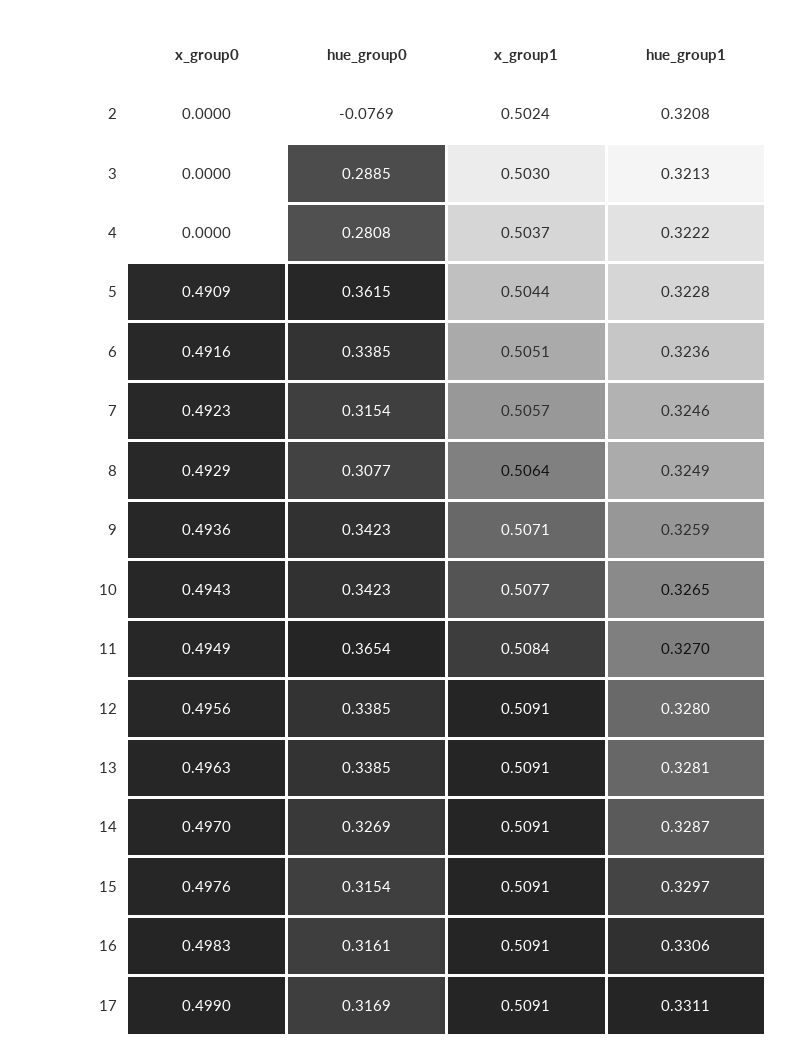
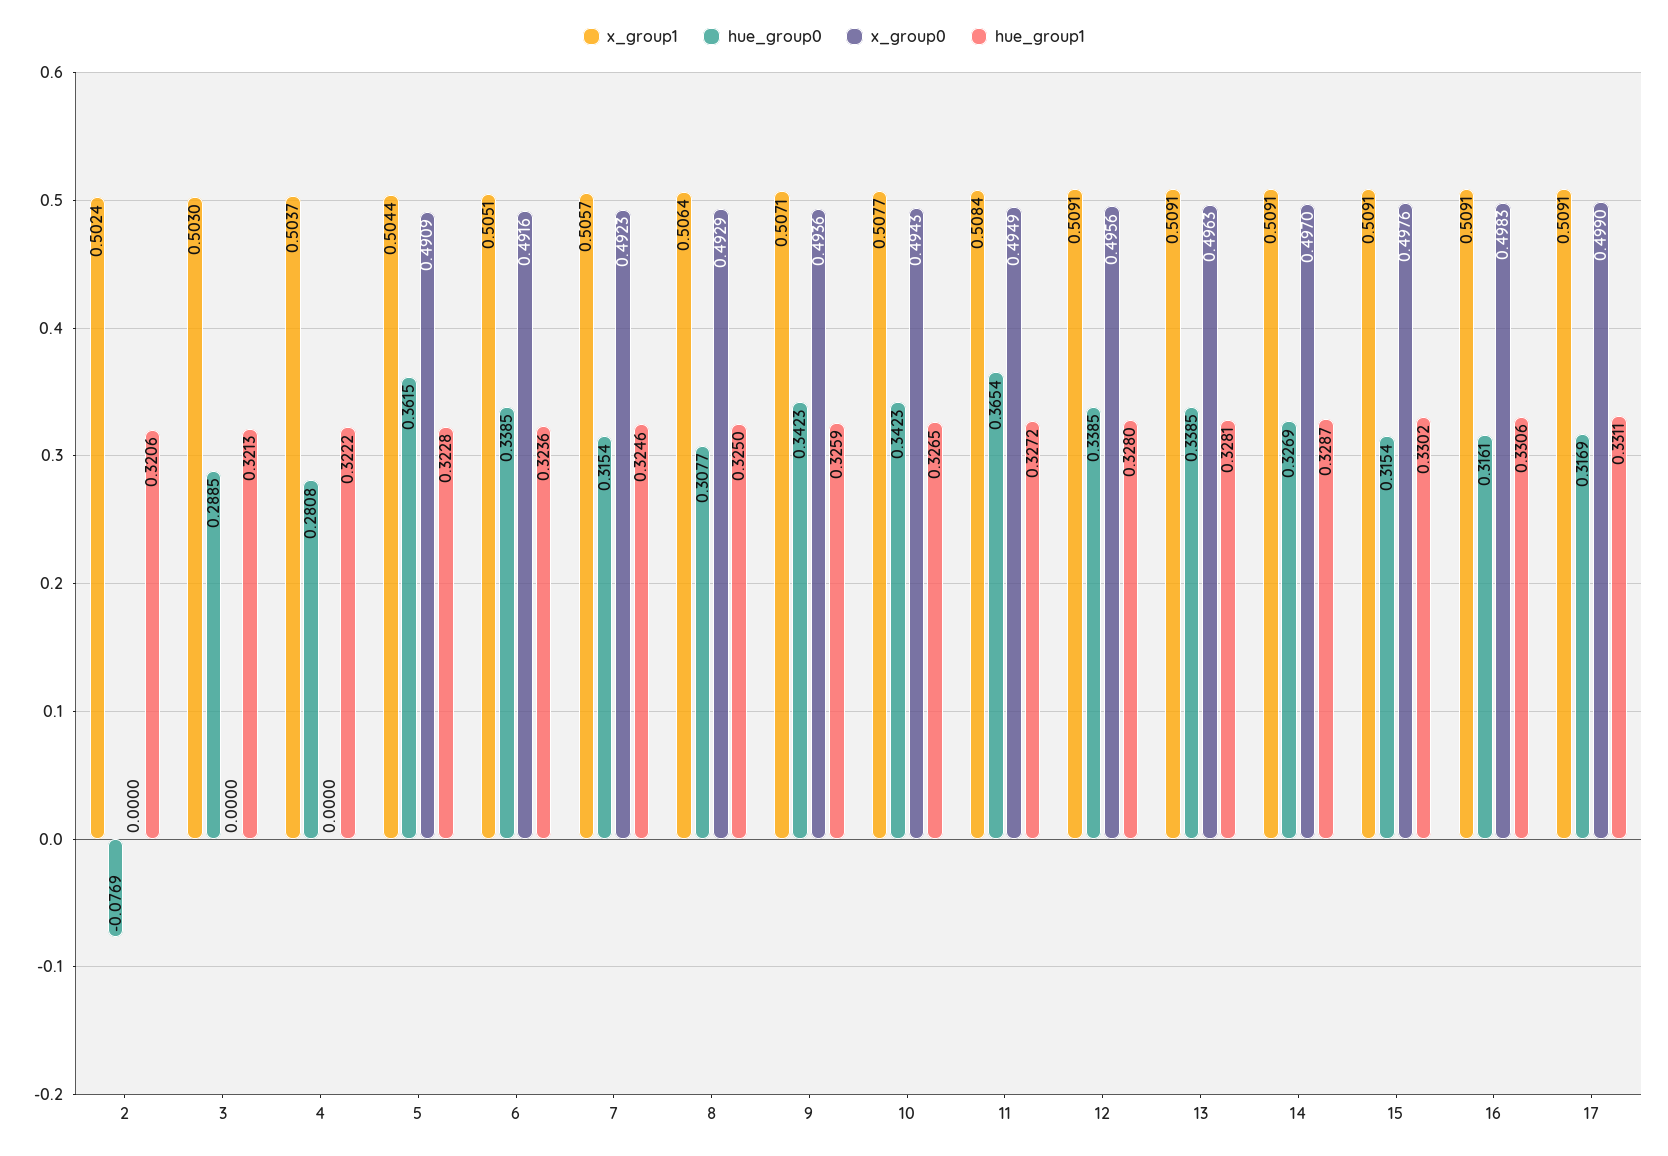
hue_group1, 2: 0.3208 -> 0.3206
hue_group1, 8: 0.3249 -> 0.325
hue_group1, 11: 0.327 -> 0.3272
hue_group1, 15: 0.3297 -> 0.3302

